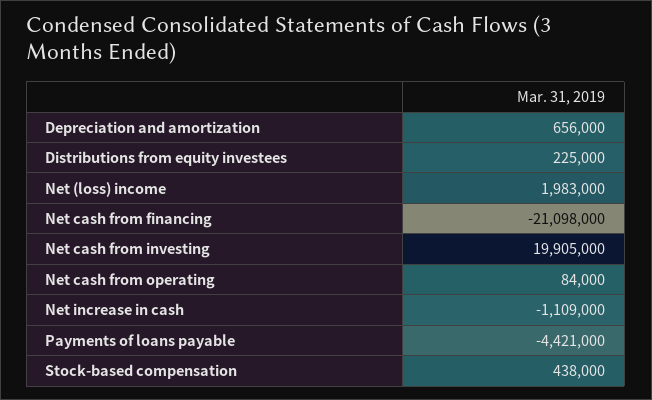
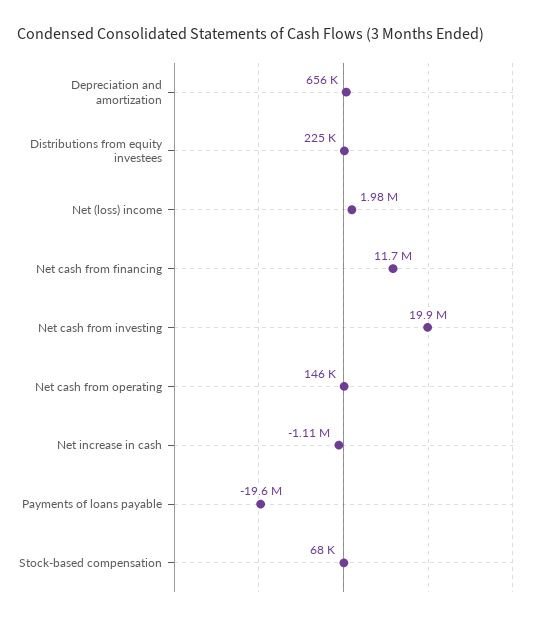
Net cash from financing: -21098000 -> 11700000
Net cash from operating: 84000 -> 146000
Payments of loans payable: -4421000 -> -19600000
Stock-based compensation: 438000 -> 68000

